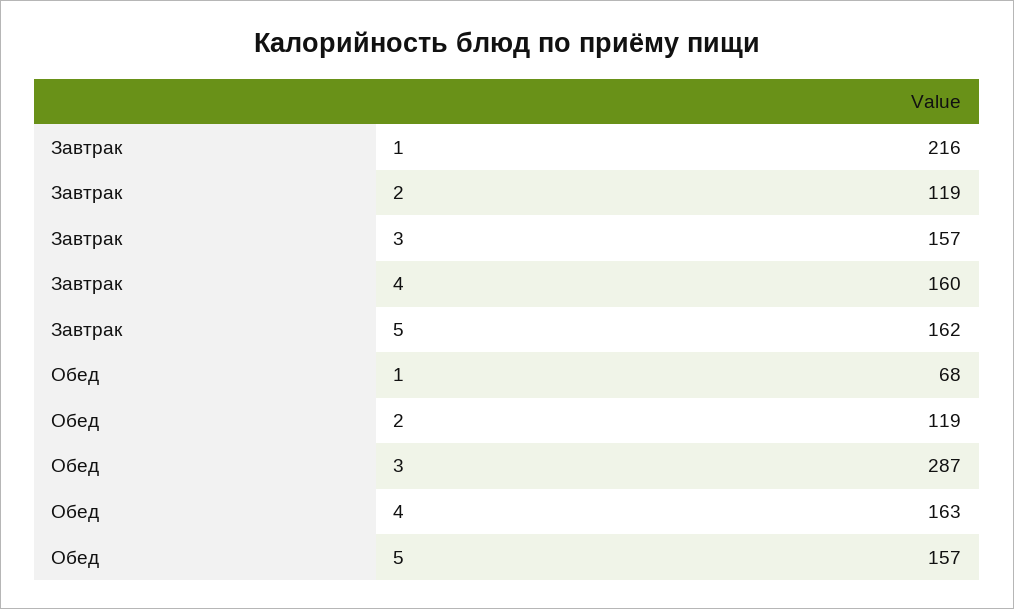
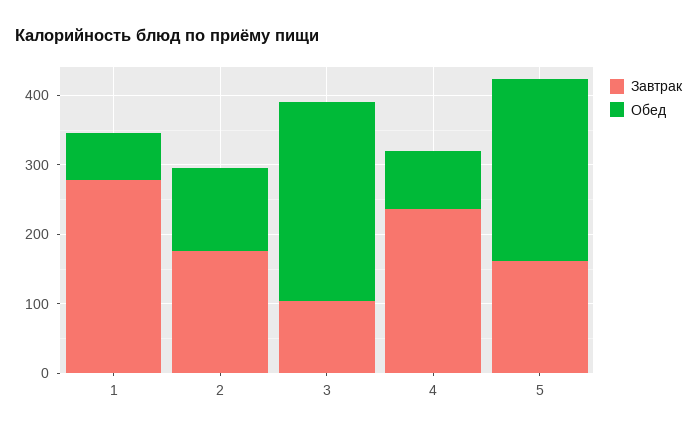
Завтрак, 1: 216 -> 280
Завтрак, 2: 119 -> 180
Завтрак, 3: 157 -> 100
Завтрак, 4: 160 -> 240
Обед, 4: 163 -> 80
Обед, 5: 157 -> 260

